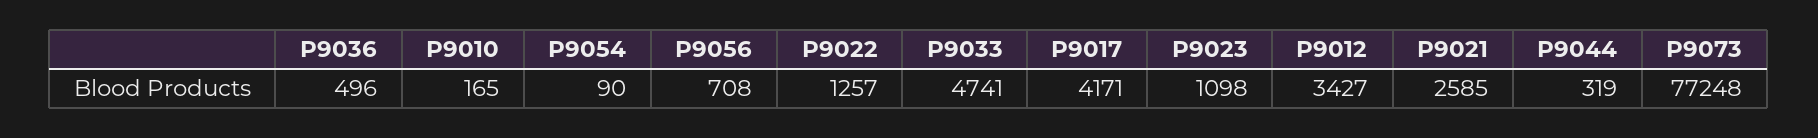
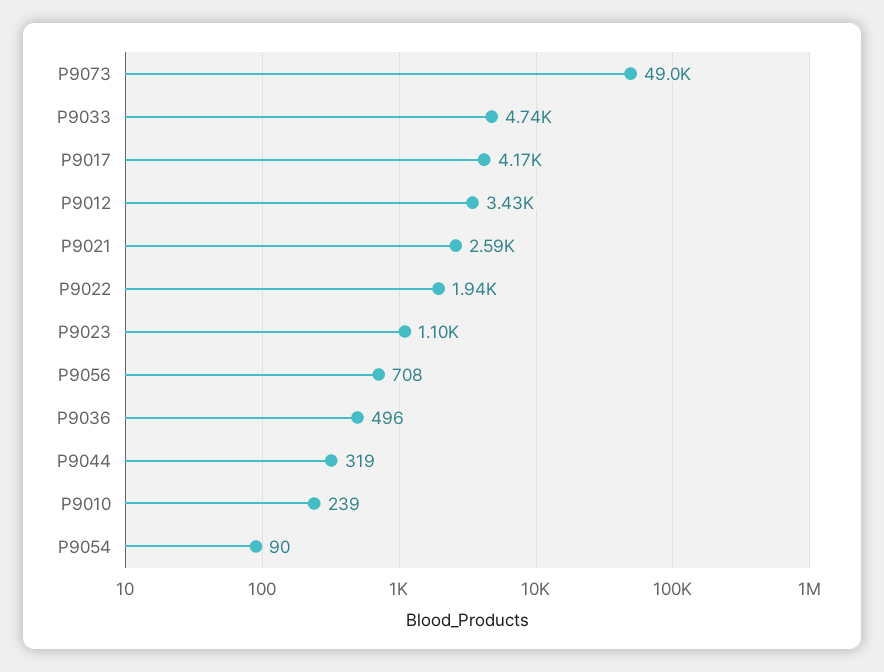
P9010: 165 -> 239
P9022: 1257 -> 1940
P9073: 77248 -> 49000

